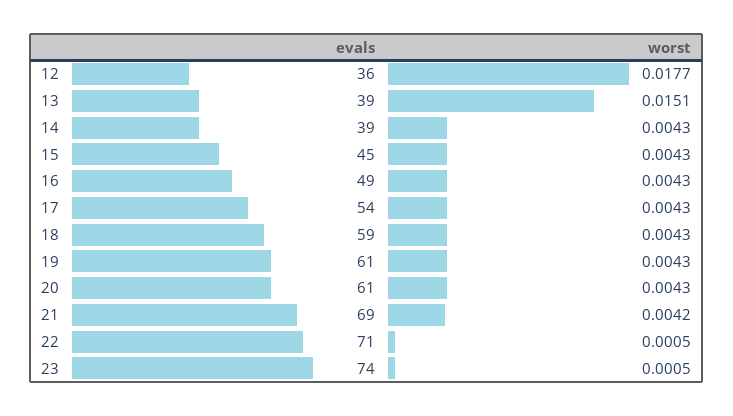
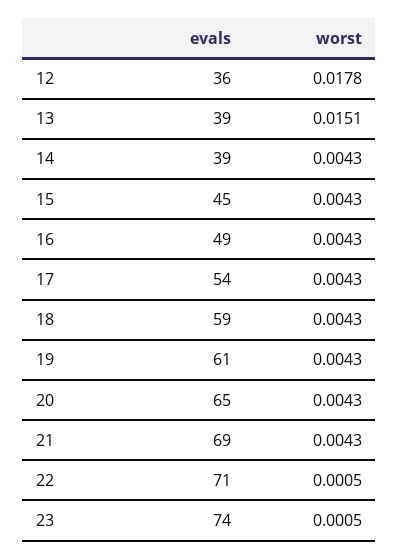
worst, 12: 0.0177 -> 0.0178
evals, 20: 61 -> 65
worst, 21: 0.0042 -> 0.0043

